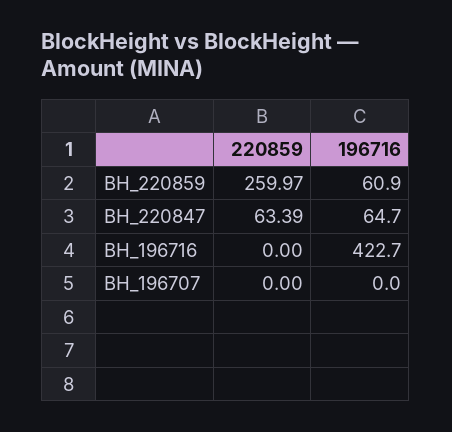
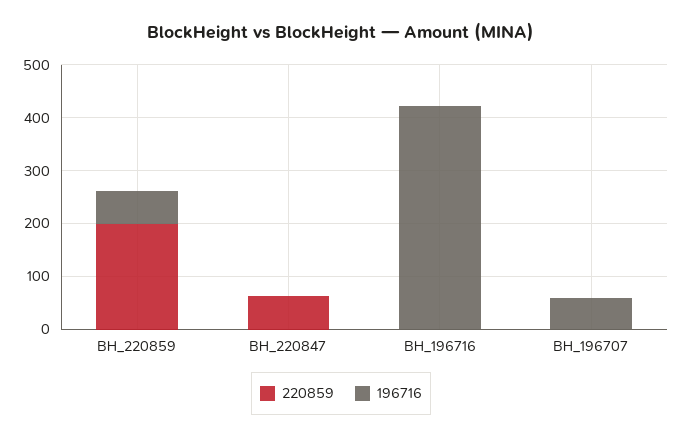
220859, BH_220859: 259.97 -> 200
196716, BH_220847: 64.7 -> 0
196716, BH_196707: 0 -> 60

